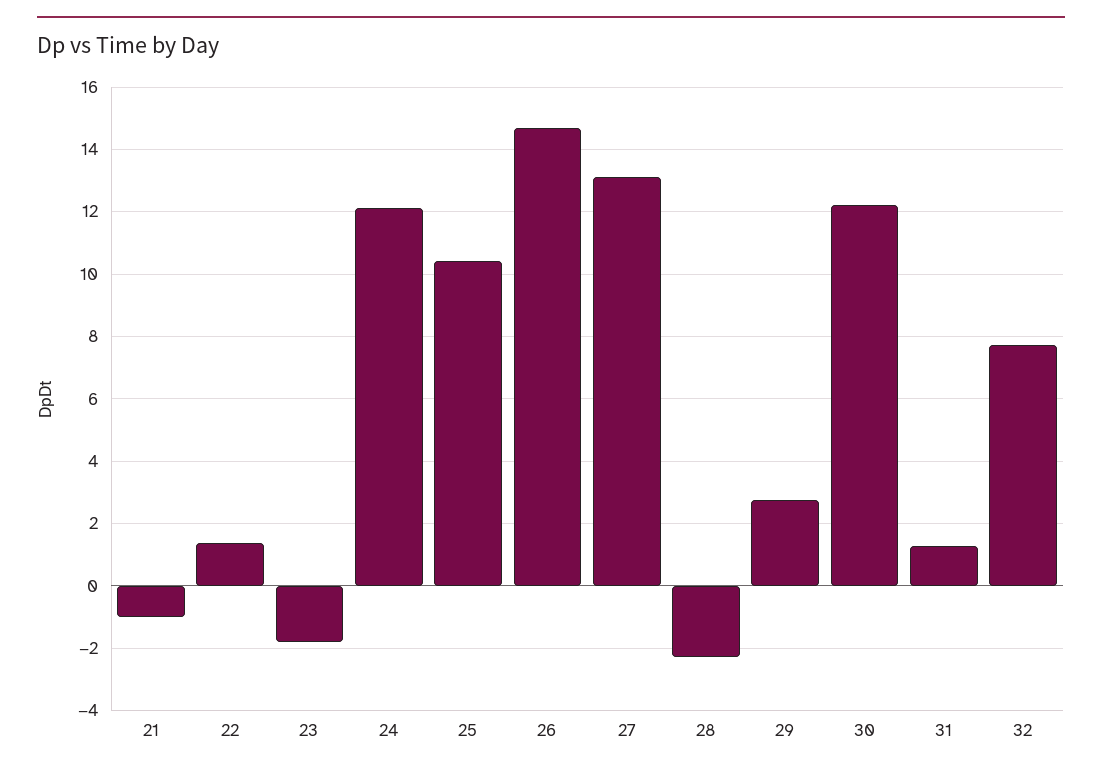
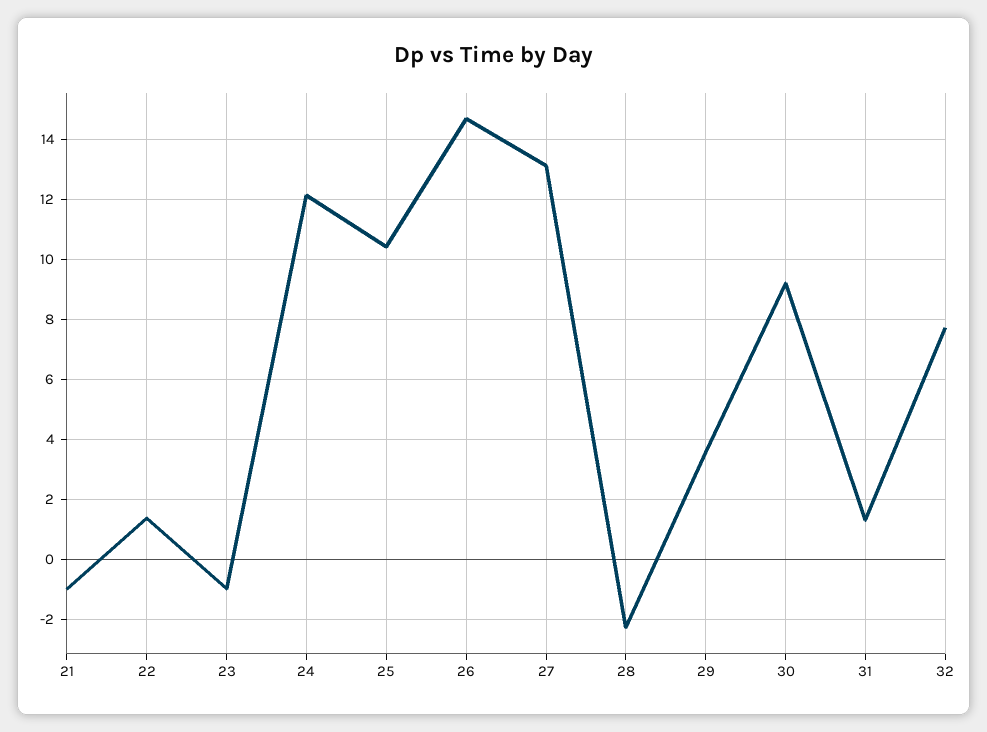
23: -1.8 -> -1
29: 2.8 -> 3.5
30: 12.2 -> 9.25

